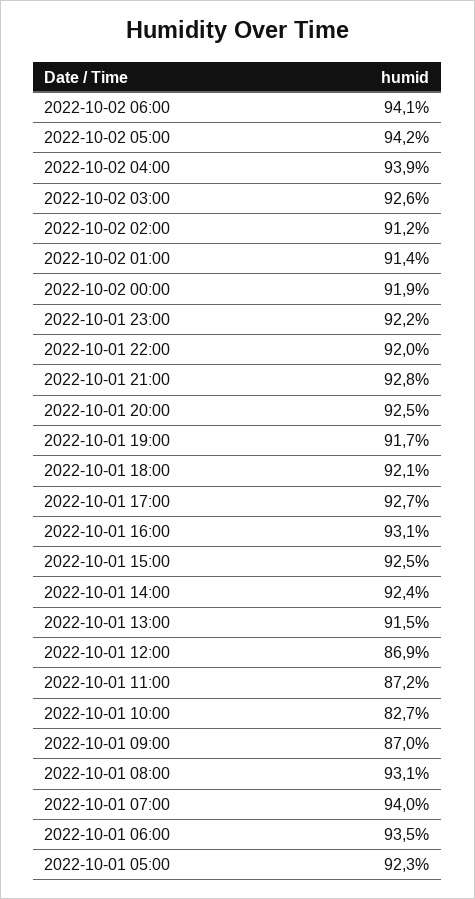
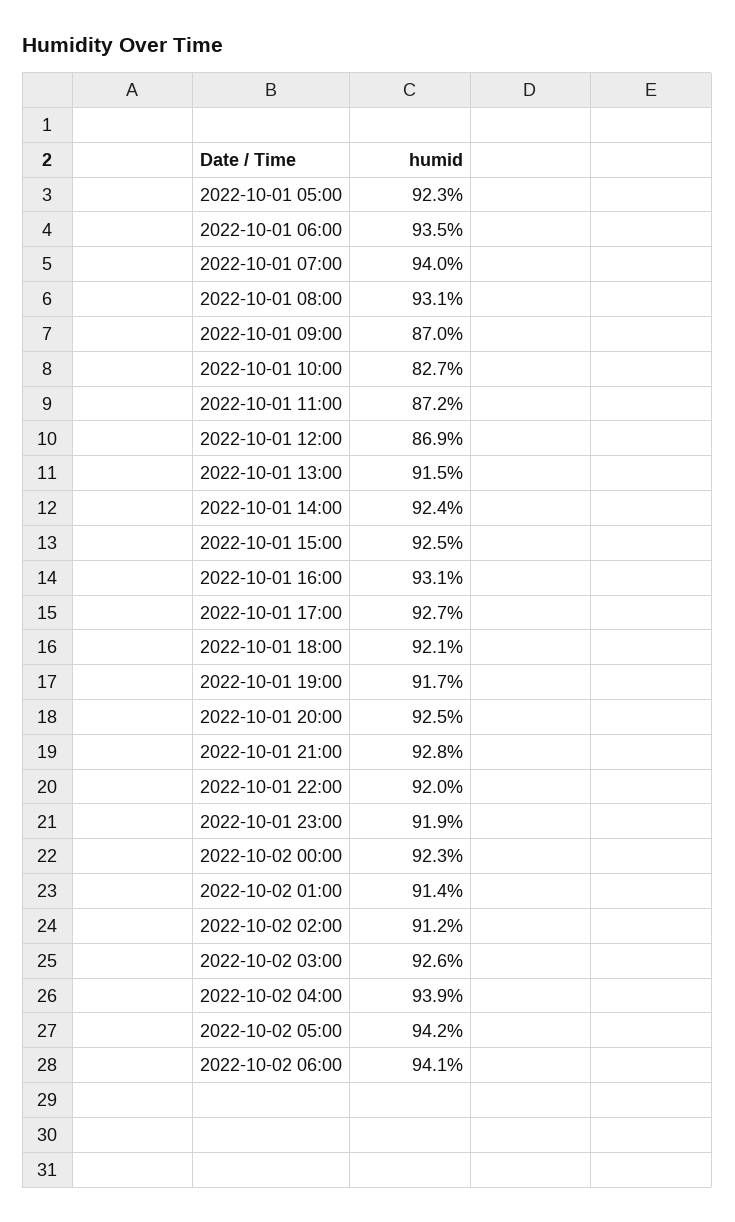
2022-10-02 00:00: 91.9 -> 92.3
2022-10-01 23:00: 92.2 -> 91.9

